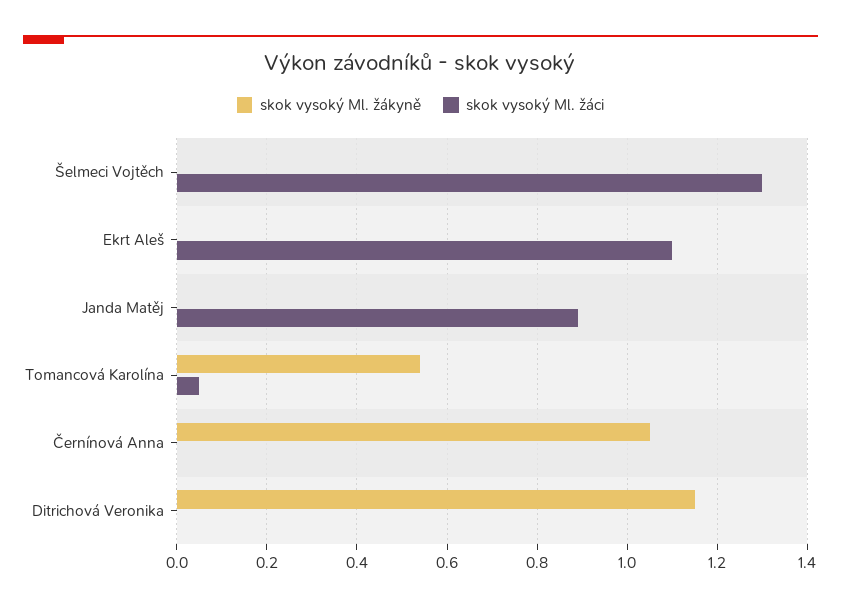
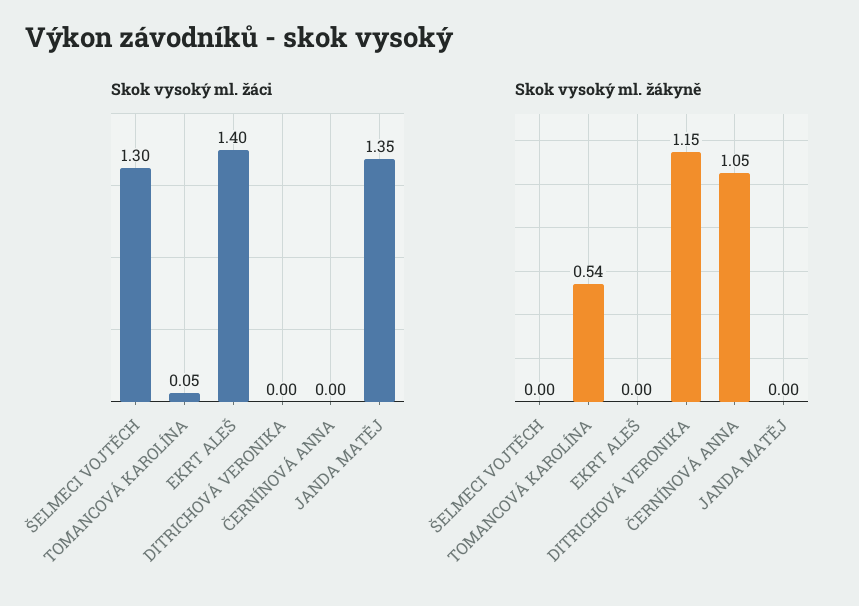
skok vysoký Ml. žáci, Ekrt Aleš: 1.1 -> 1.4
skok vysoký Ml. žáci, Janda Matěj: 0.9 -> 1.35

